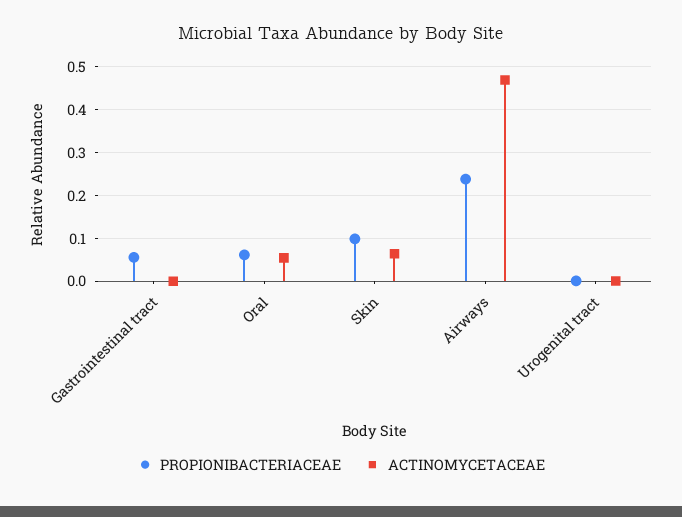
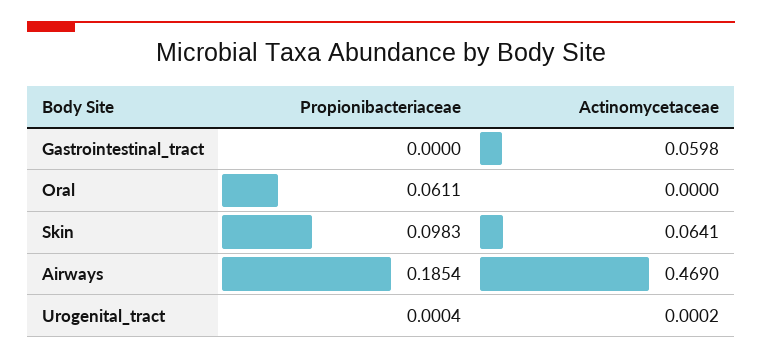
PROPIONIBACTERIACEAE, Gastrointestinal tract: 0.06 -> 0
ACTINOMYCETACEAE, Gastrointestinal tract: 0 -> 0.0598
ACTINOMYCETACEAE, Oral: 0.06 -> 0
PROPIONIBACTERIACEAE, Airways: 0.24 -> 0.1854

